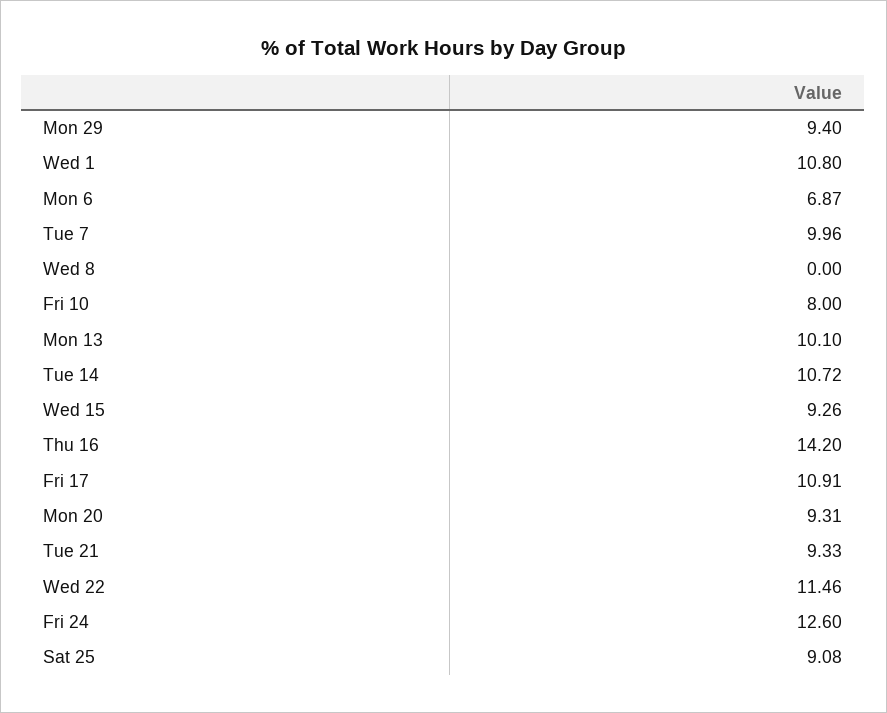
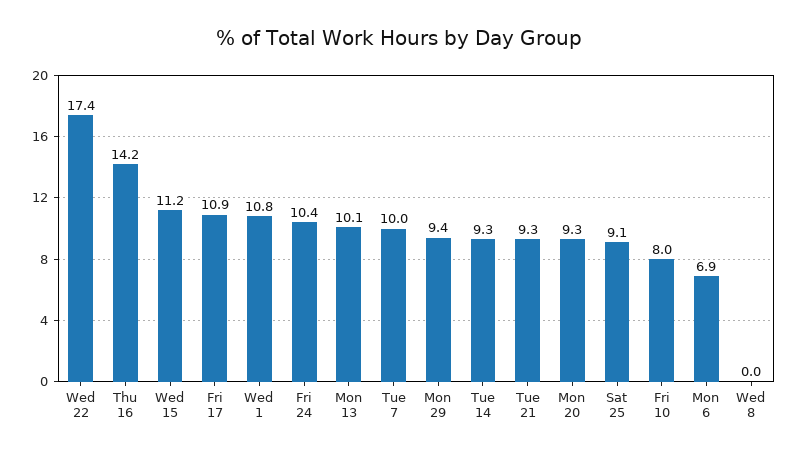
Tue 14: 10.72 -> 9.3
Wed 15: 9.26 -> 11.2
Wed 22: 11.46 -> 17.4
Fri 24: 12.6 -> 10.4

